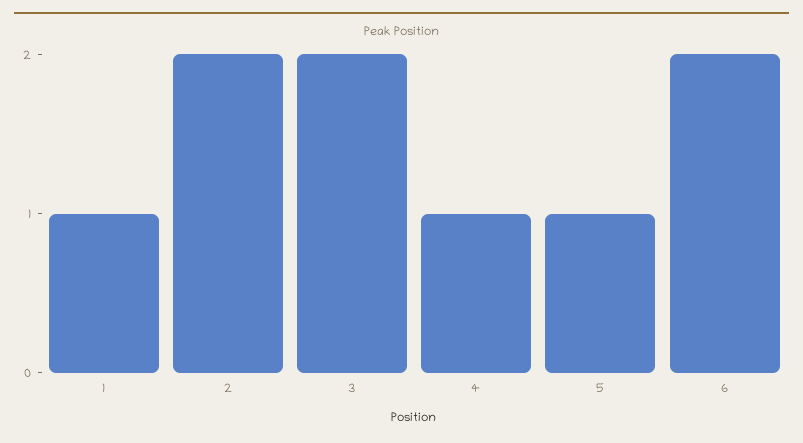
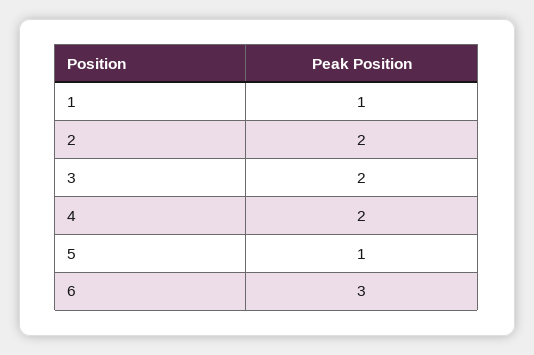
4: 1 -> 2
6: 2 -> 3

